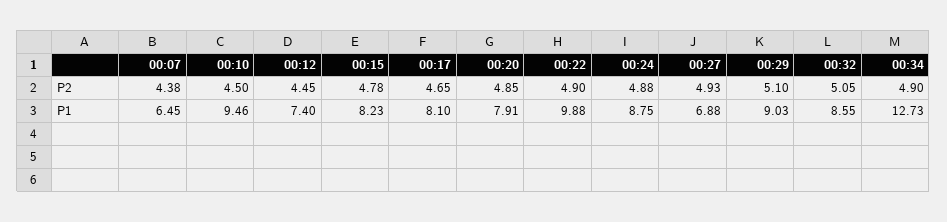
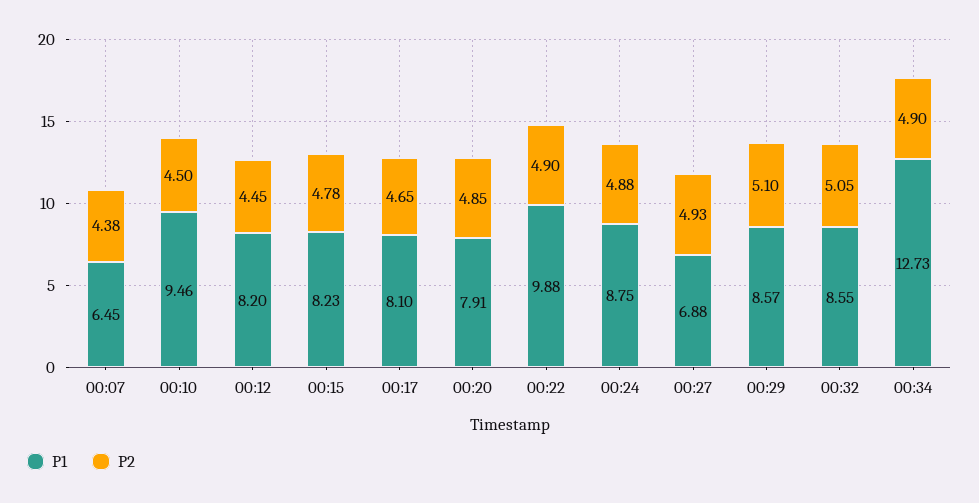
P1, 00:12: 7.4 -> 8.2
P1, 00:29: 9.03 -> 8.57

